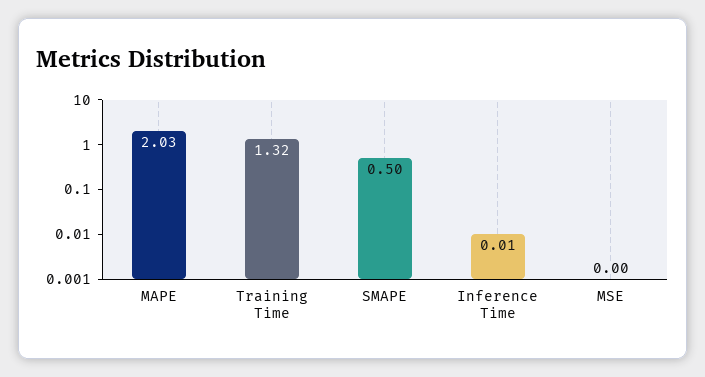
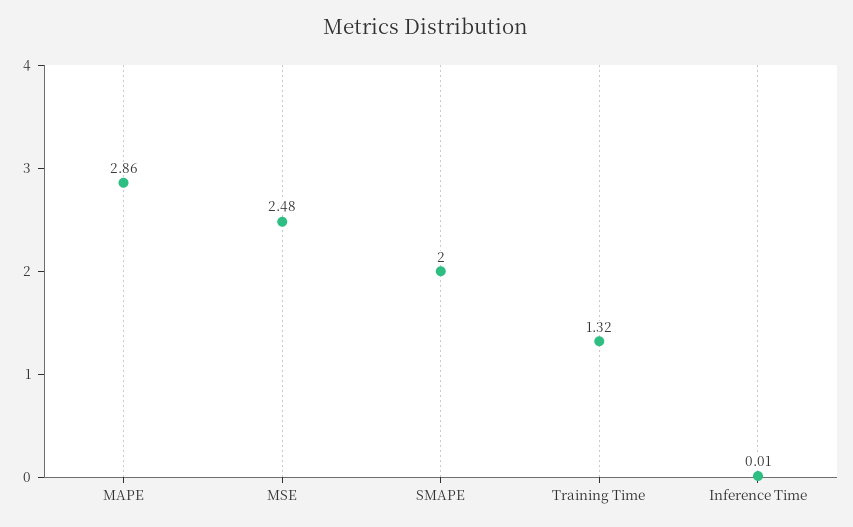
MAPE: 2.03 -> 2.86
SMAPE: 0.5 -> 2
MSE: 0 -> 2.48

